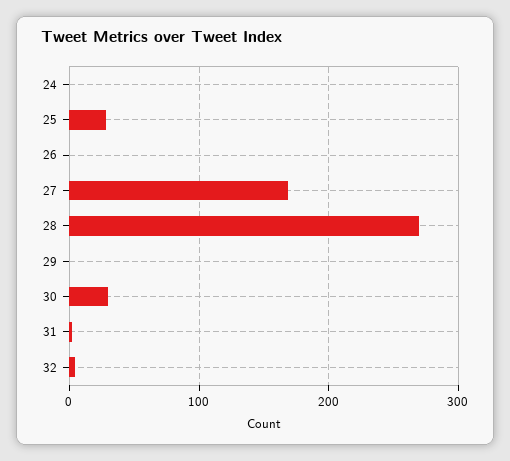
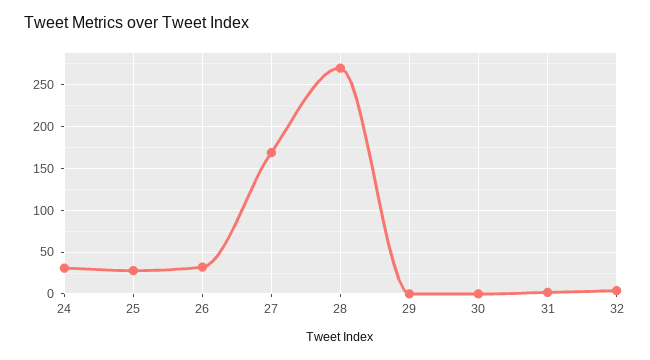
24: 0 -> 30
26: 0 -> 30
30: 30 -> 0

